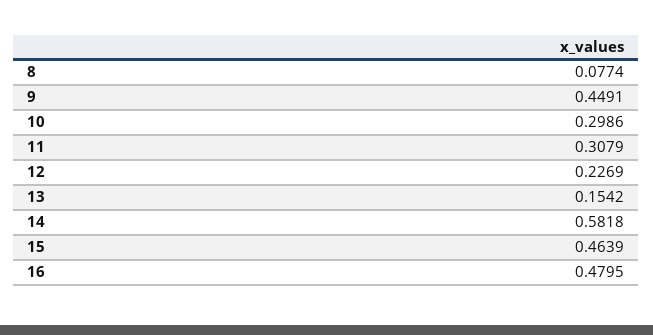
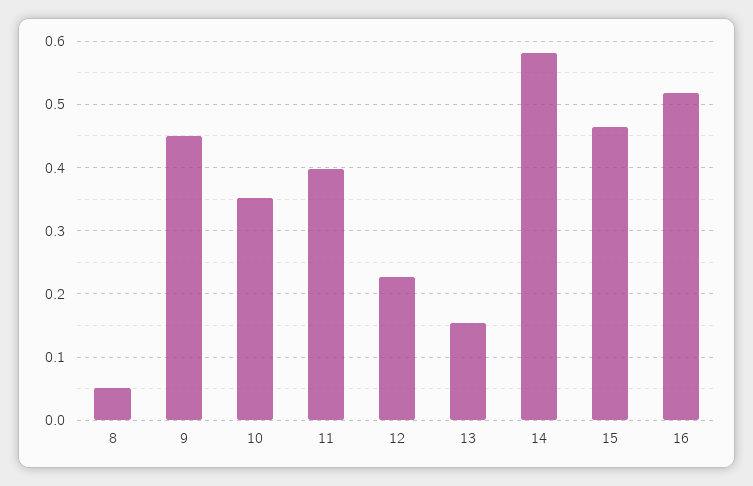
8: 0.0774 -> 0.05
10: 0.2986 -> 0.35
11: 0.3079 -> 0.4
16: 0.4795 -> 0.52

